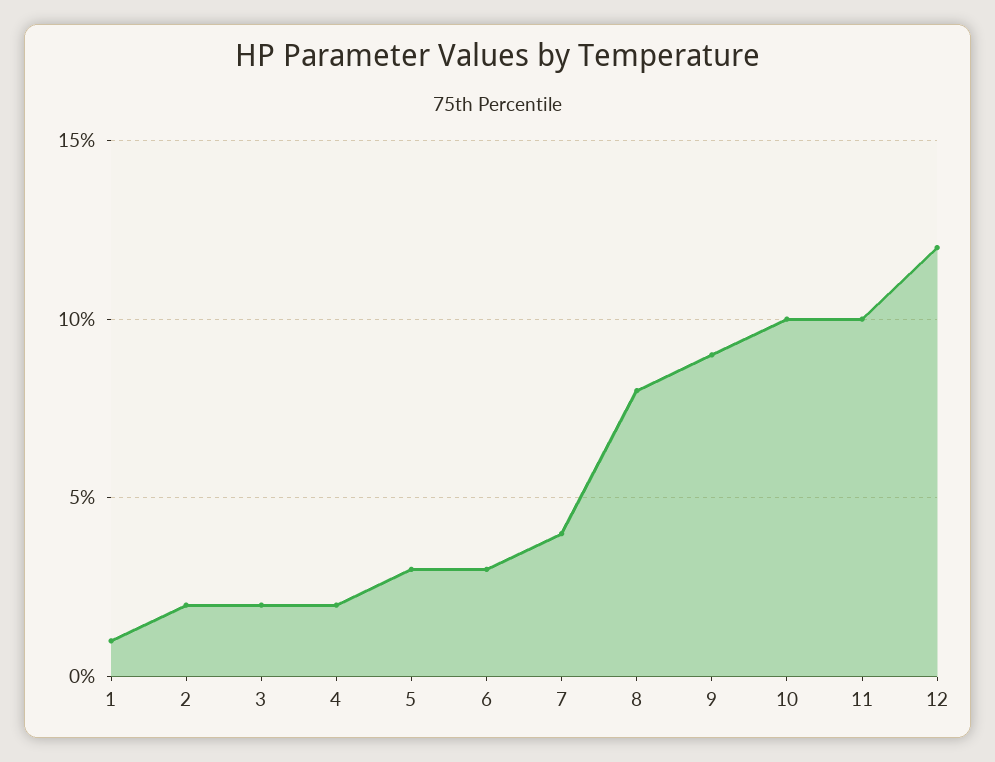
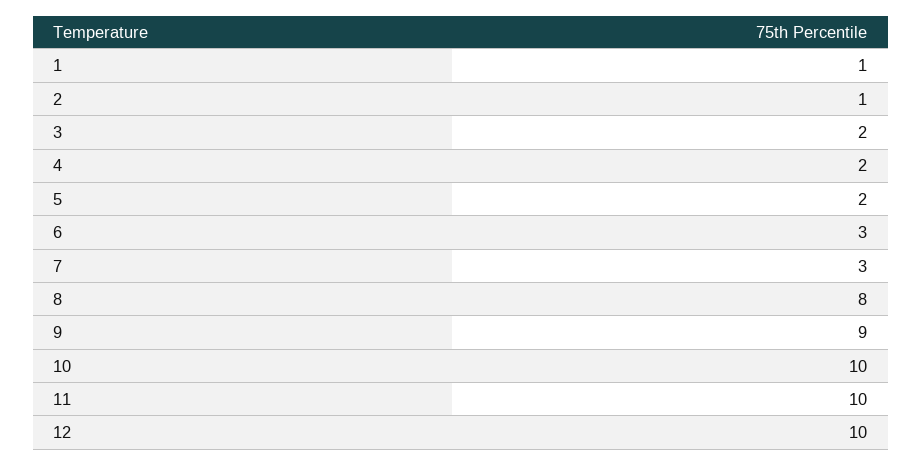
2: 2 -> 1
5: 3 -> 2
7: 4 -> 3
12: 12 -> 10

